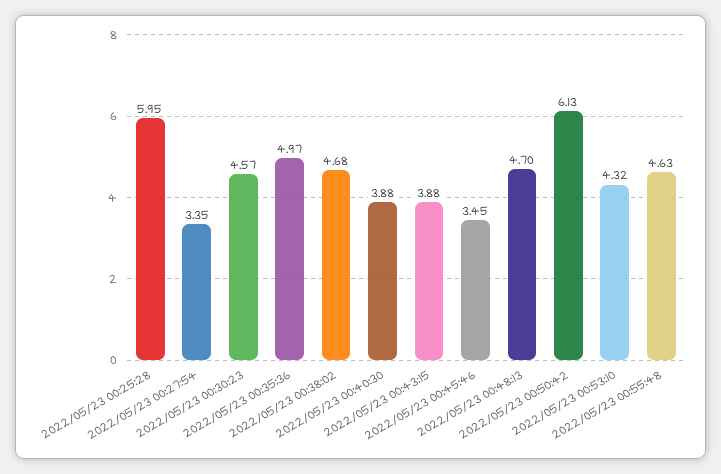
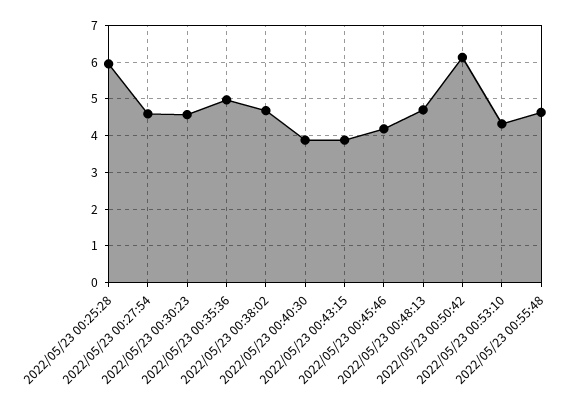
2022/05/23 00:27:54: 3.35 -> 4.6
2022/05/23 00:45:46: 3.45 -> 4.2

